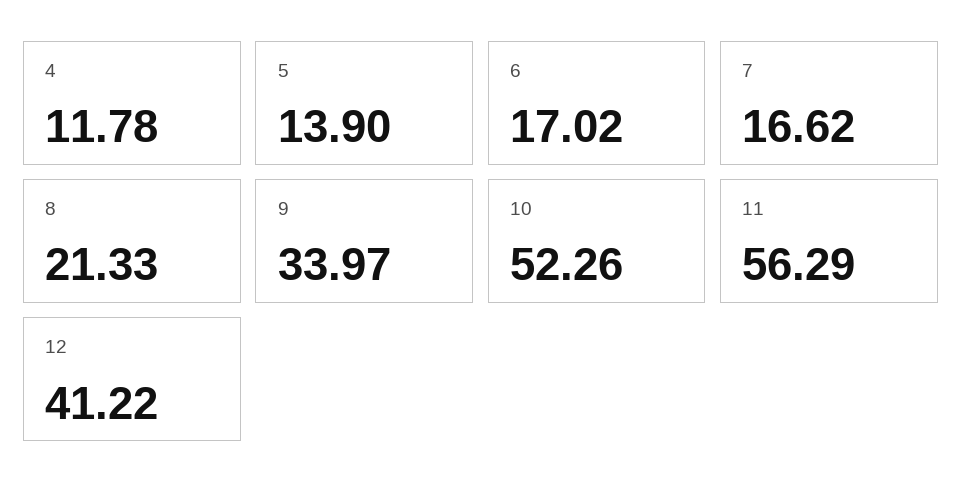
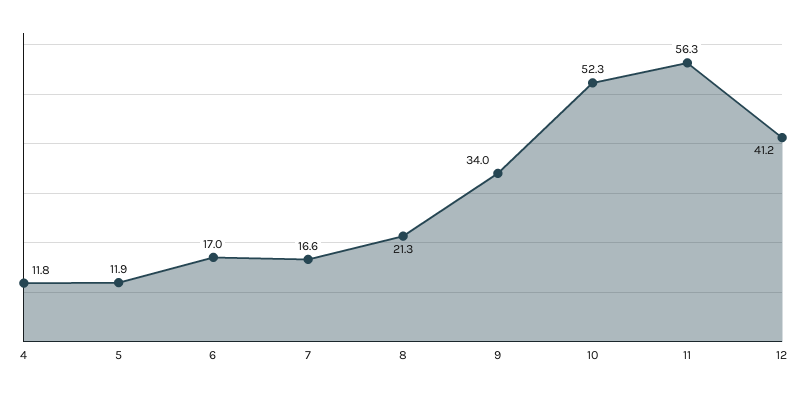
5: 13.9 -> 11.9

